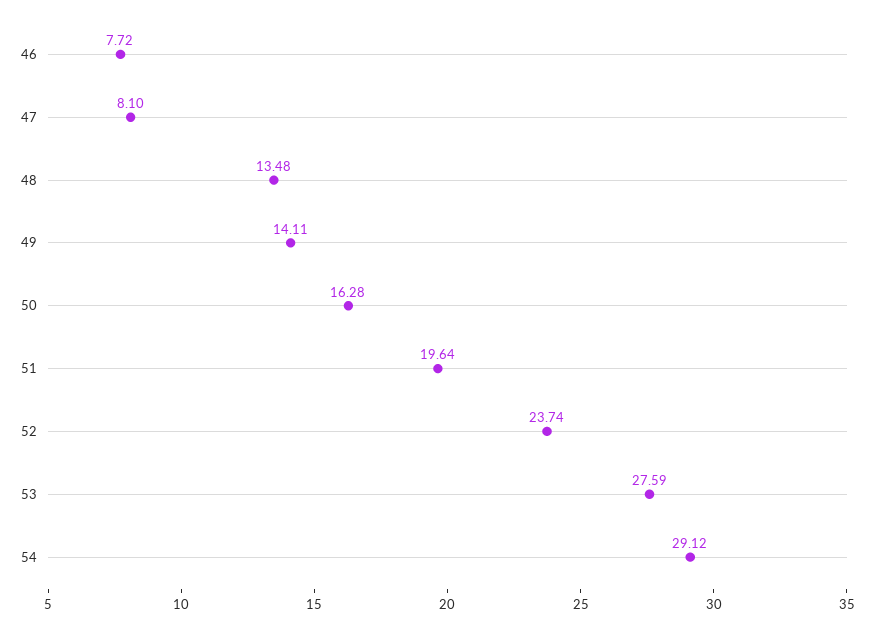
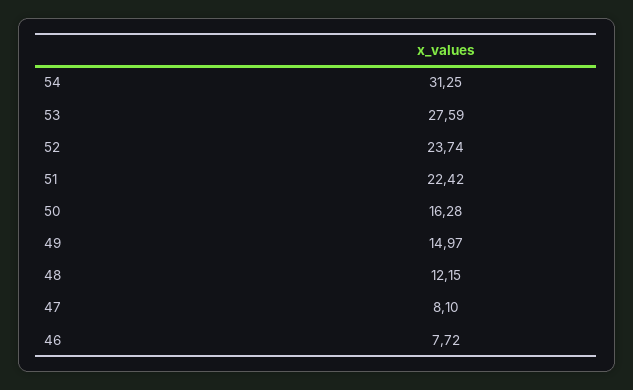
48: 13.48 -> 12.15
49: 14.11 -> 14.97
51: 19.64 -> 22.42
54: 29.12 -> 31.25

